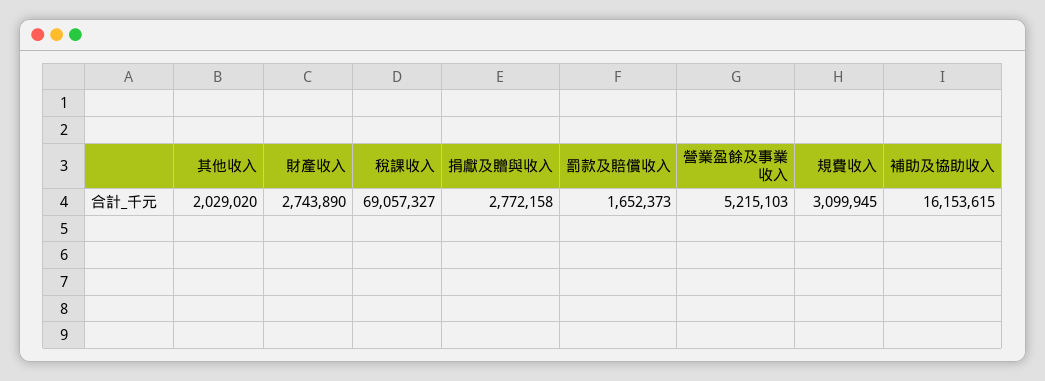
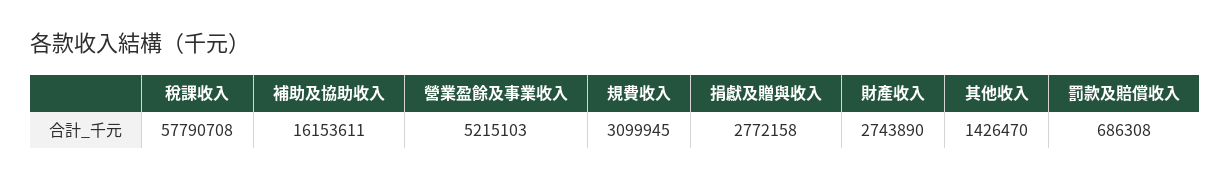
其他收入: 2029020 -> 1426470
稅課收入: 69057327 -> 57790708
罰款及賠償收入: 1652373 -> 686308
補助及協助收入: 16153615 -> 16153611

